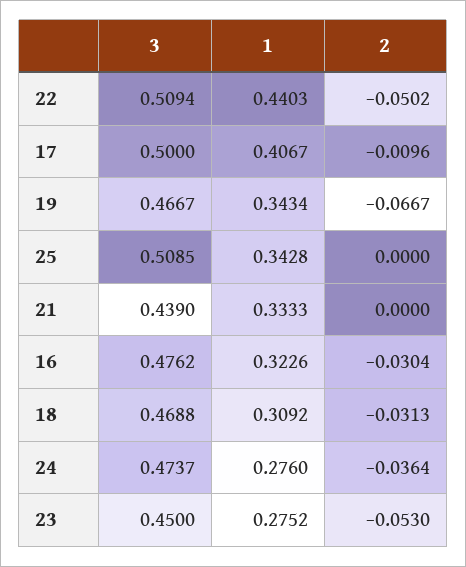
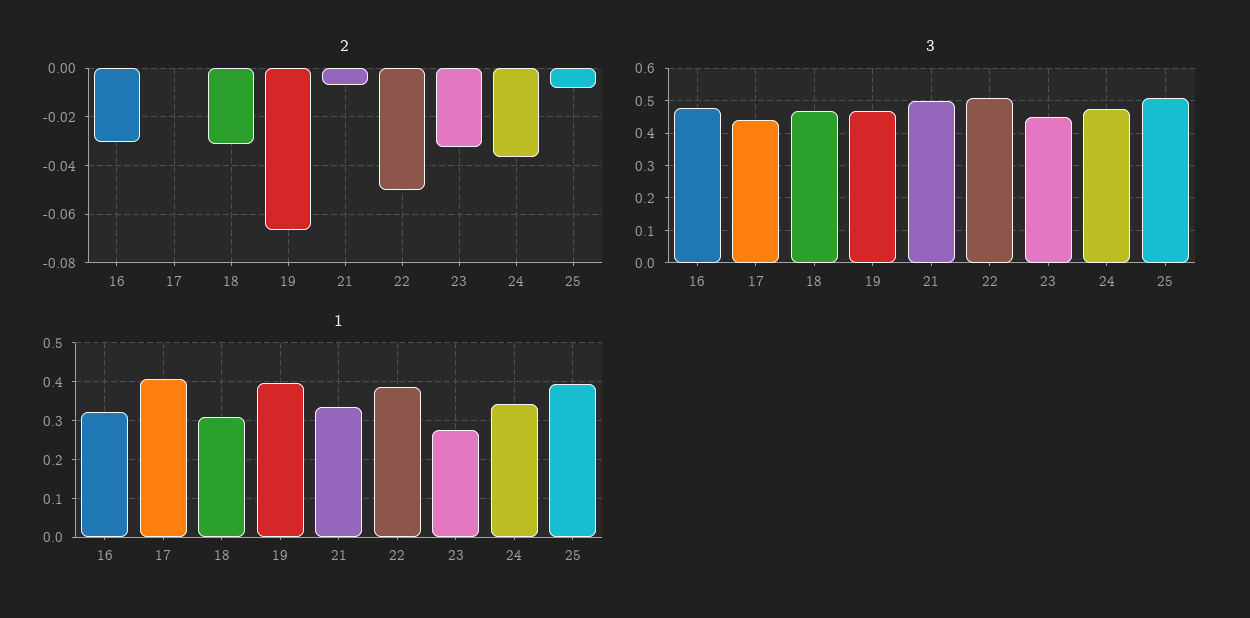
1, 22: 0.4403 -> 0.38
3, 17: 0.5 -> 0.44
2, 17: -0.0096 -> 0
1, 19: 0.3434 -> 0.4
1, 25: 0.3428 -> 0.4
2, 25: 0 -> -0.0075
3, 21: 0.439 -> 0.5
2, 21: 0 -> -0.0075
1, 24: 0.276 -> 0.34
2, 23: -0.053 -> -0.0325

